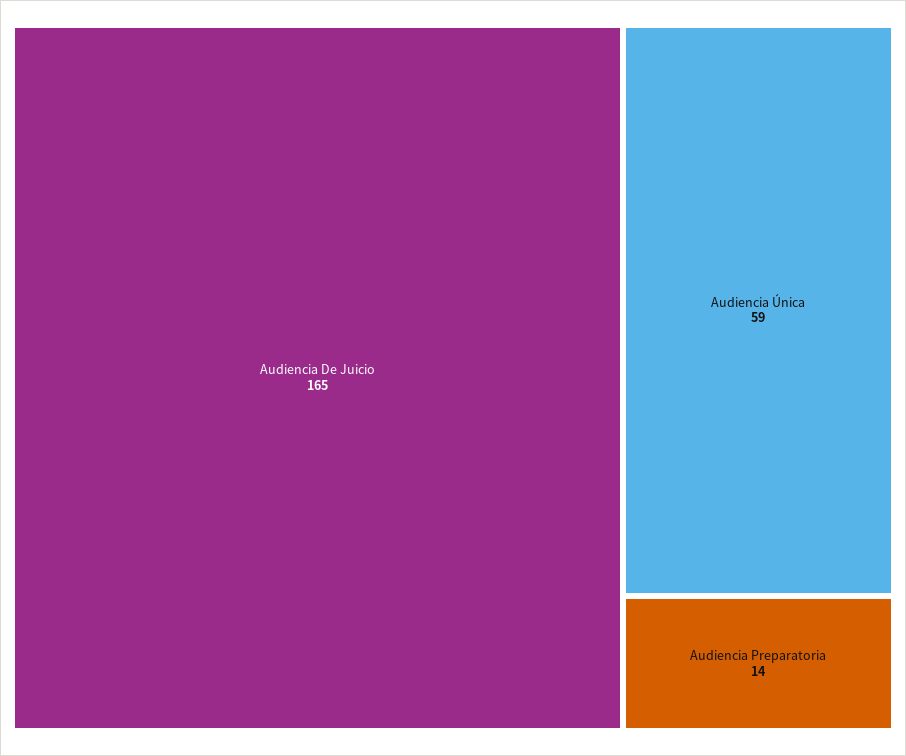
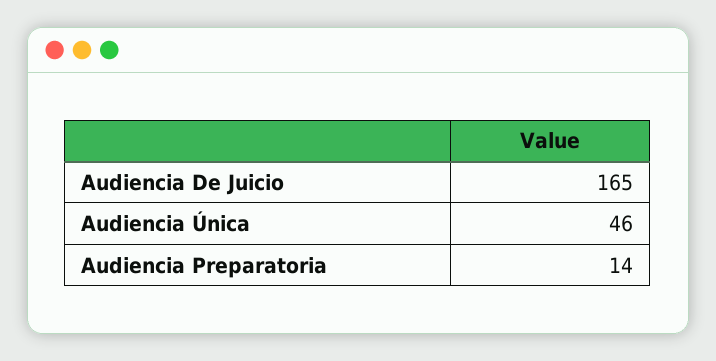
Audiencia Única: 59 -> 46

